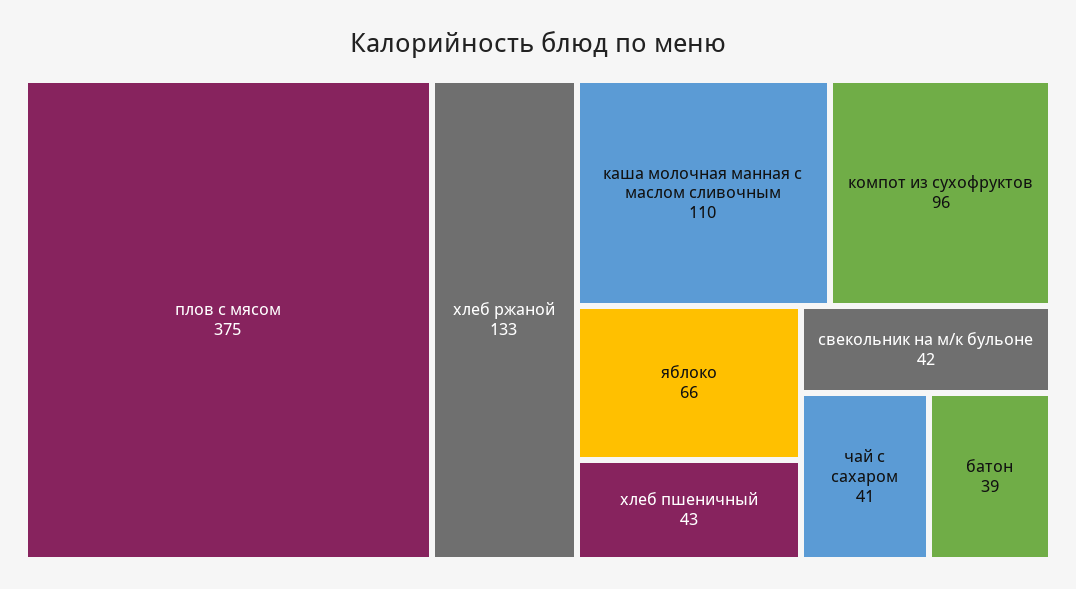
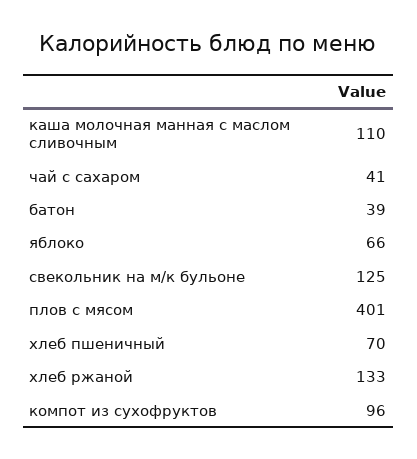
плов с мясом: 375 -> 401
хлеб пшеничный: 43 -> 70
свекольник на м/к бульоне: 42 -> 125

